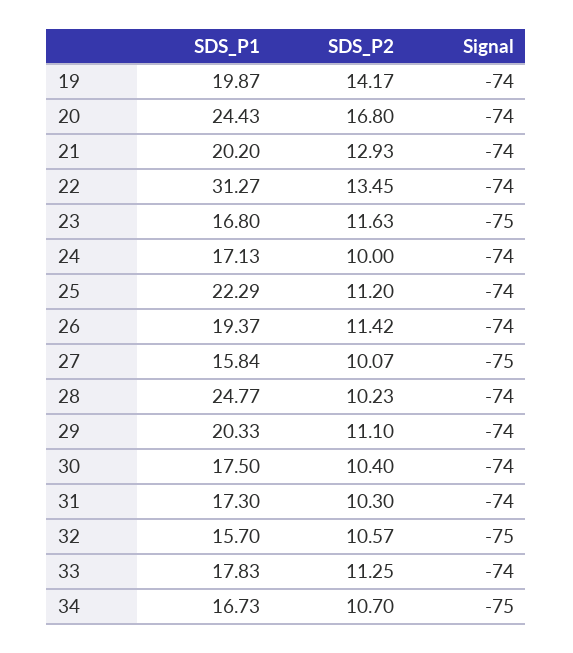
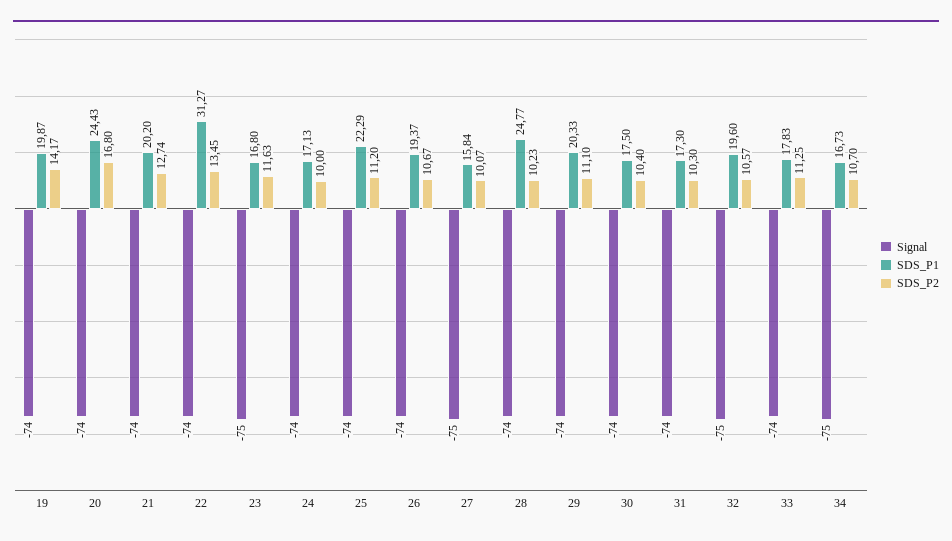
SDS_P2, 21: 12.93 -> 12.74
SDS_P2, 26: 11.42 -> 10.67
SDS_P1, 32: 15.7 -> 19.6

